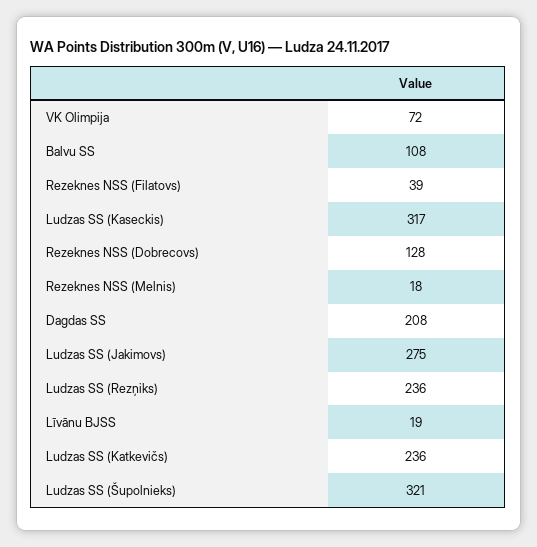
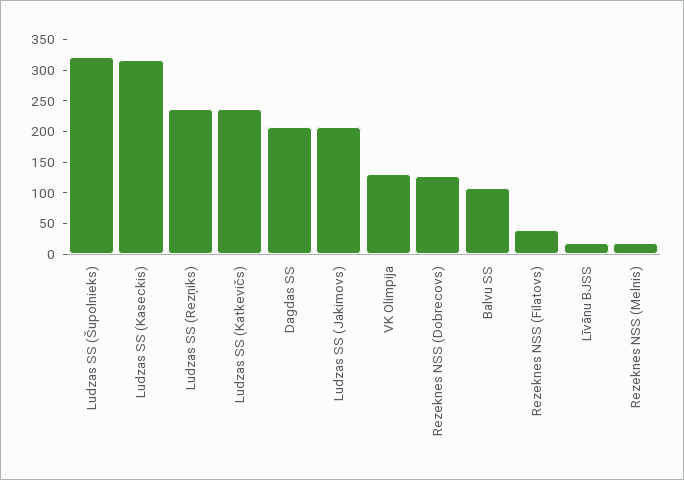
VK Olimpija: 72 -> 125
Ludzas SS (Jakimovs): 275 -> 200

